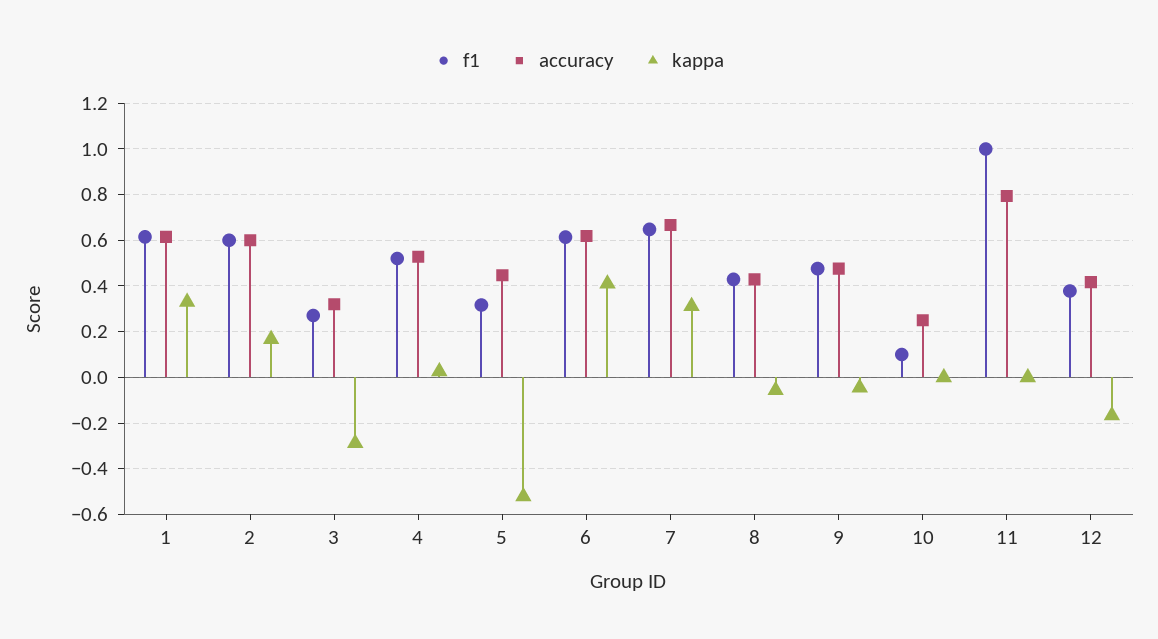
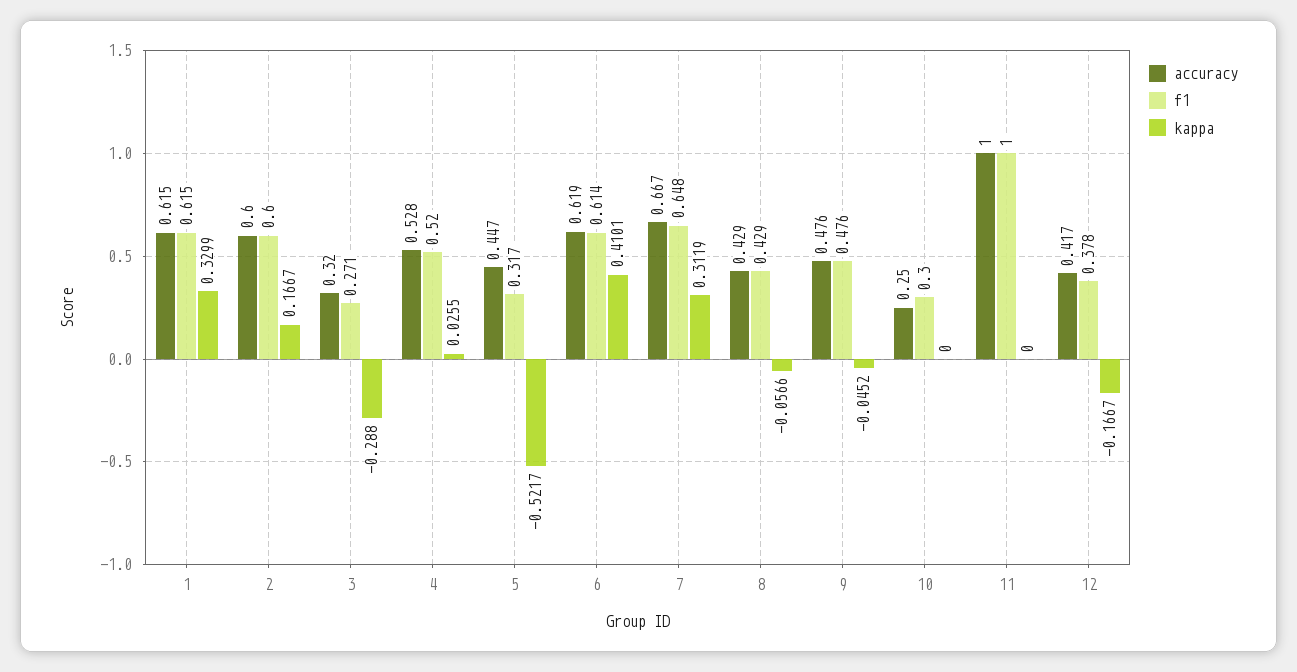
f1, 10: 0.1 -> 0.3
accuracy, 11: 0.8 -> 1

